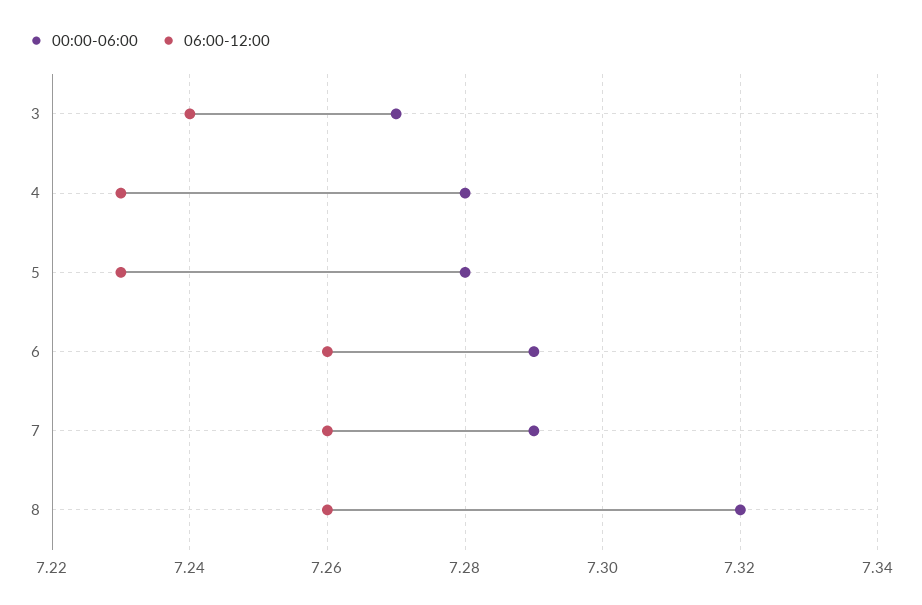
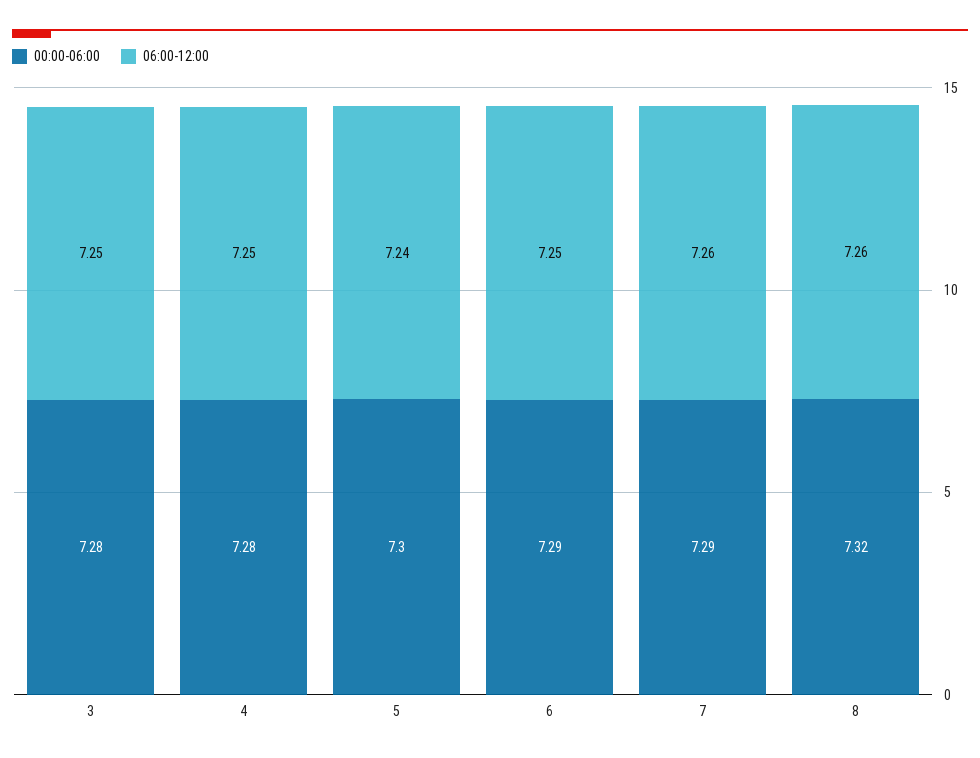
00:00-06:00, 3: 7.27 -> 7.28
06:00-12:00, 3: 7.24 -> 7.25
06:00-12:00, 4: 7.23 -> 7.25
00:00-06:00, 5: 7.28 -> 7.3
06:00-12:00, 5: 7.23 -> 7.24
06:00-12:00, 6: 7.26 -> 7.25

